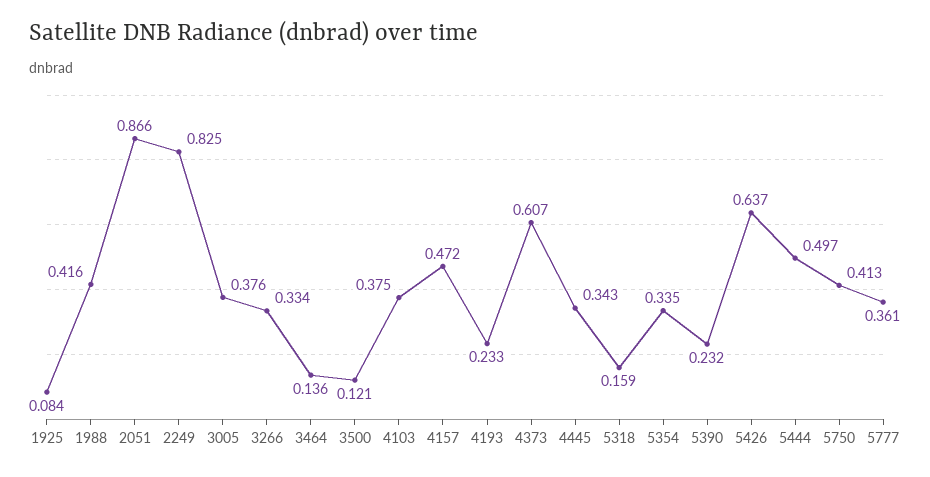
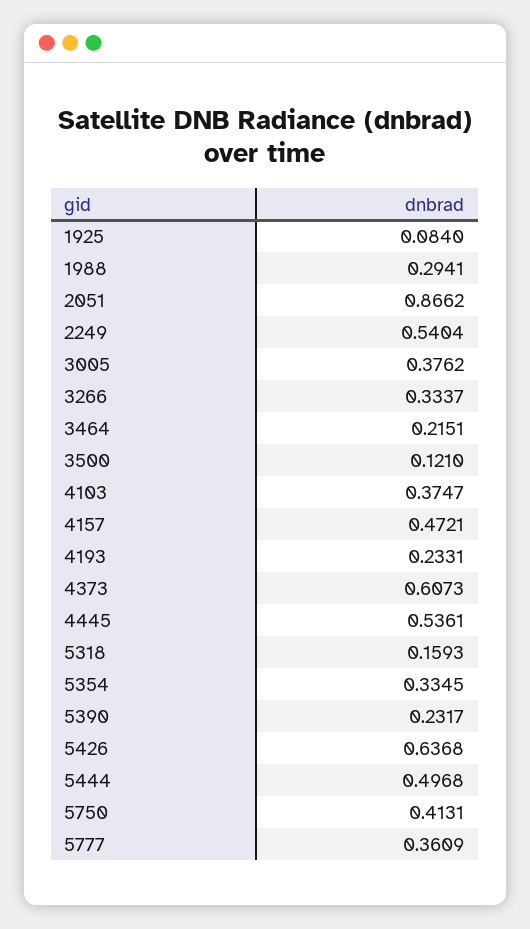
1988: 0.416 -> 0.2941
2249: 0.825 -> 0.5404
3464: 0.136 -> 0.2151
4445: 0.343 -> 0.5361

